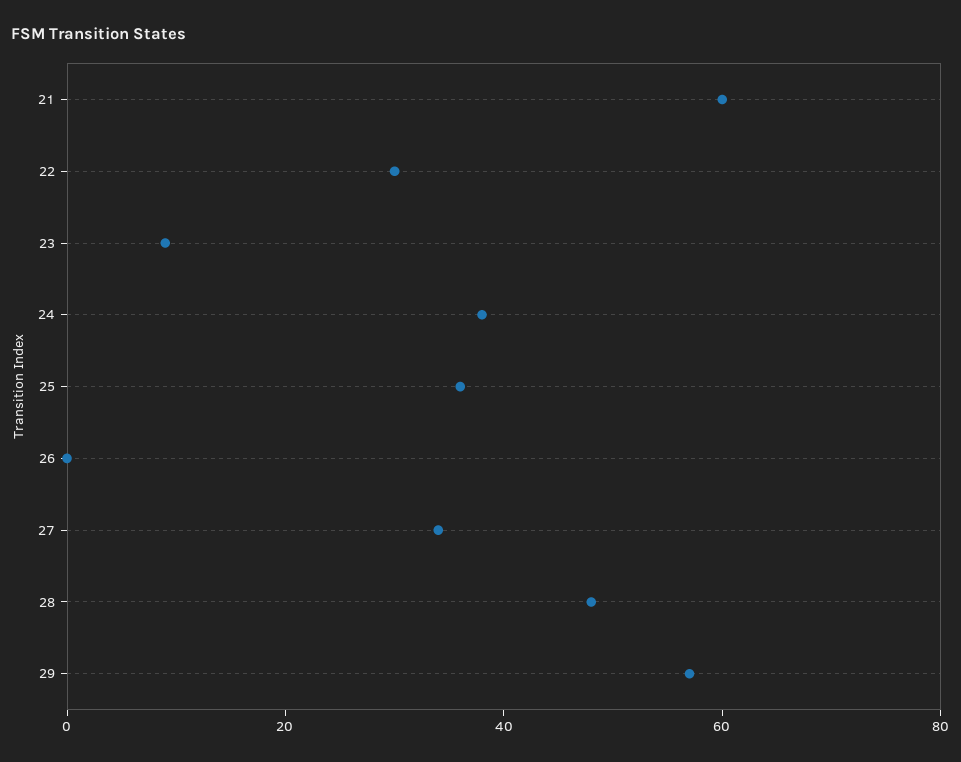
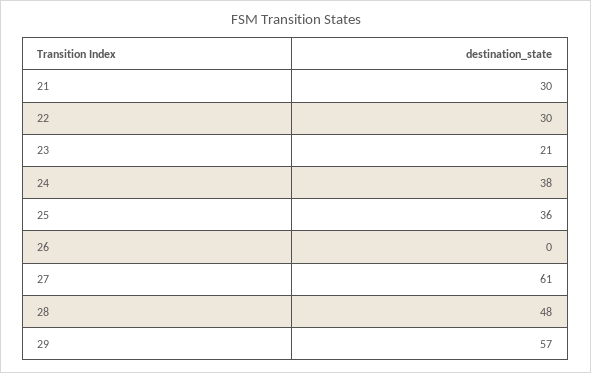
21: 60 -> 30
23: 10 -> 21
27: 35 -> 61

